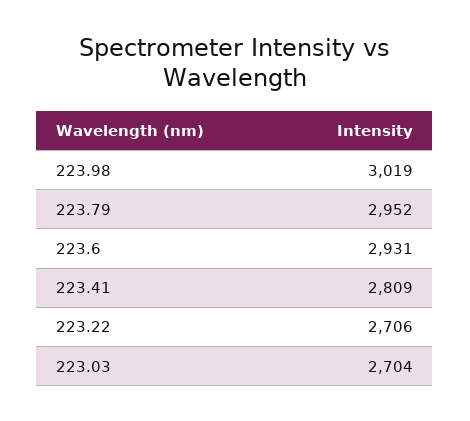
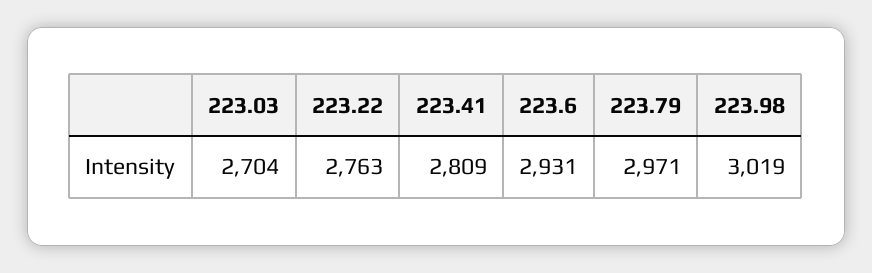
223.79: 2952 -> 2971
223.22: 2706 -> 2763

